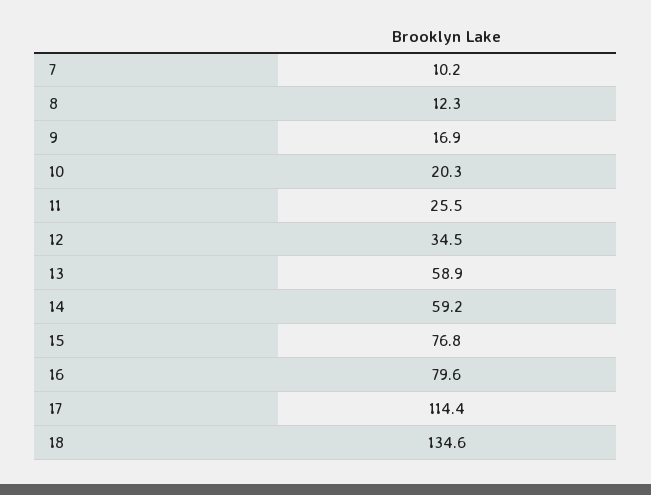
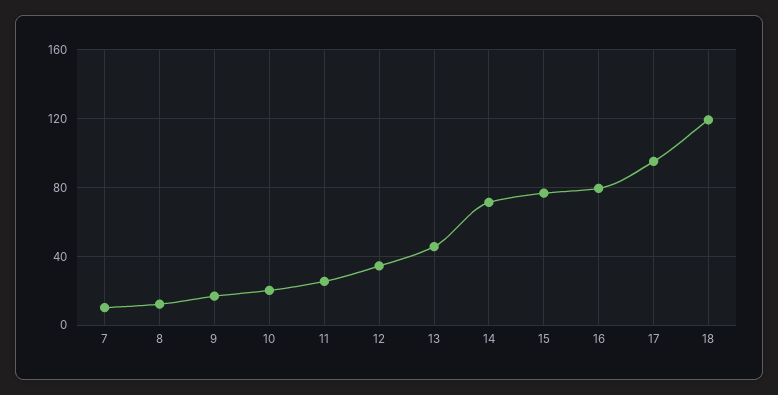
13: 58.9 -> 45
14: 59.2 -> 70
17: 114.4 -> 95
18: 134.6 -> 120

